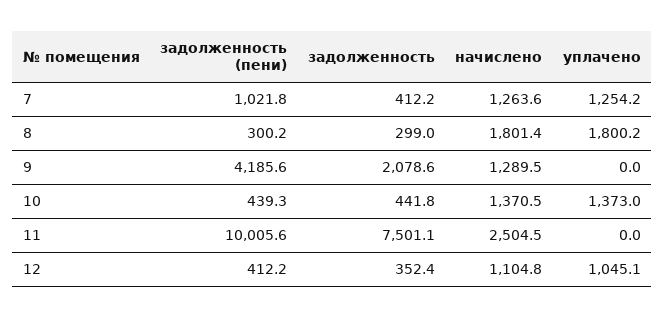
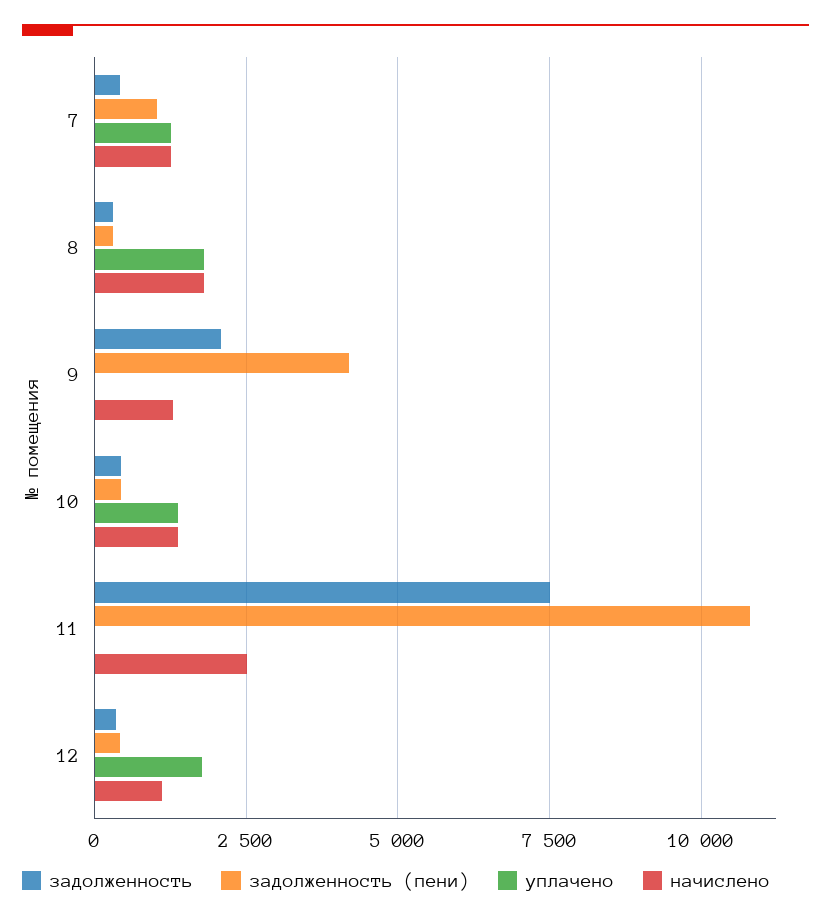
задолженность (пени), 11: 10005.6 -> 10750
уплачено, 12: 1045.1 -> 1750

